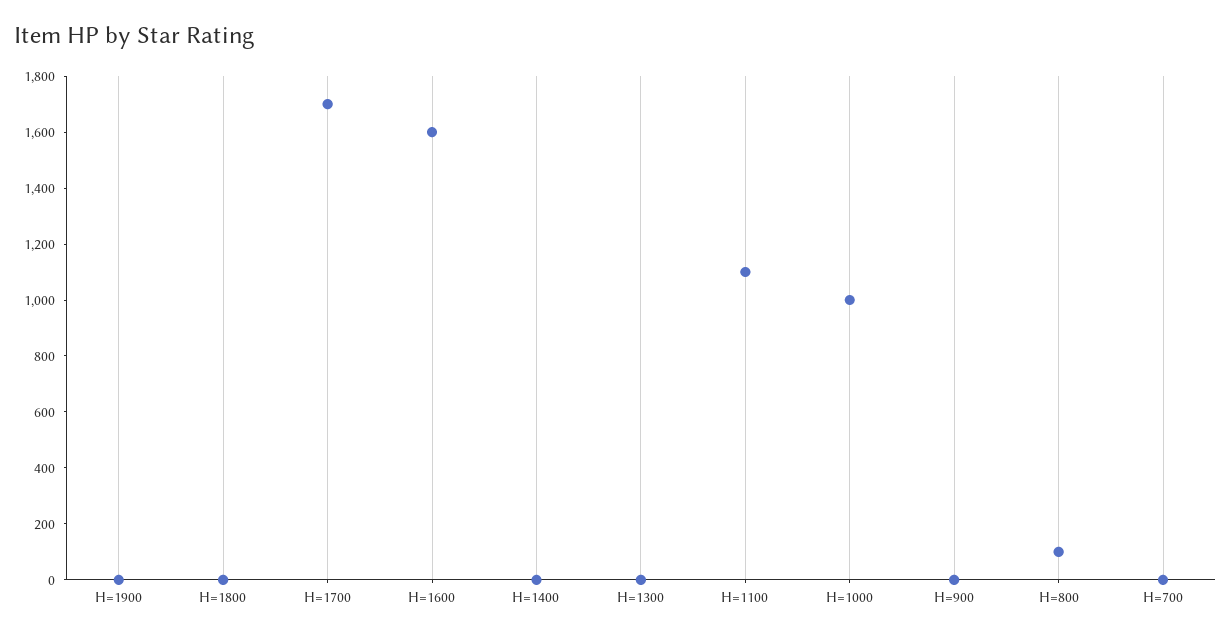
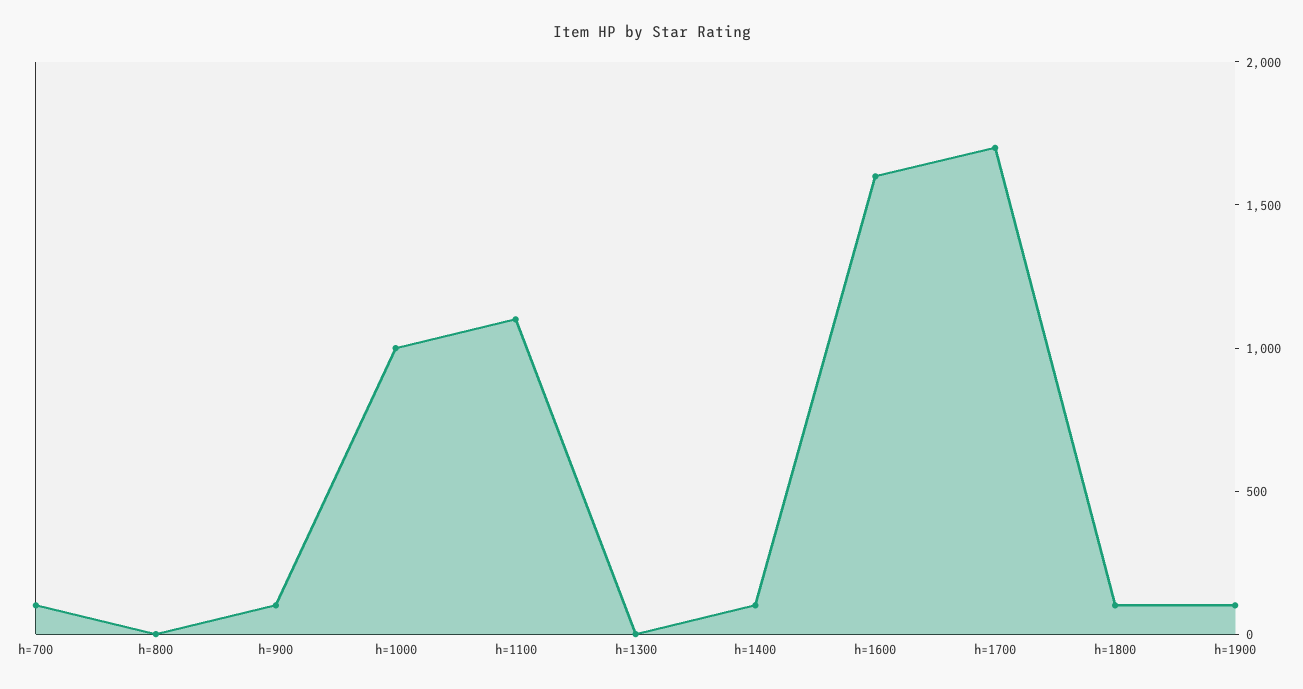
H=1900: 0 -> 100
H=1800: 0 -> 100
H=1400: 0 -> 100
H=900: 0 -> 100
H=800: 100 -> 0
H=700: 0 -> 100

